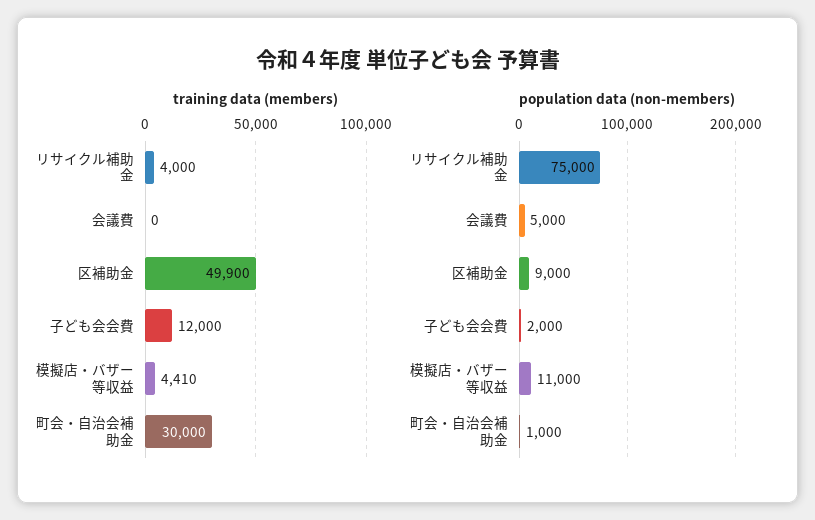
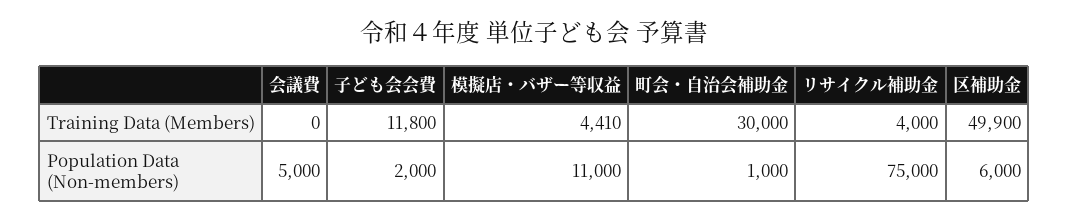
training data (members), 子ども会会費: 12000 -> 11800
population data (non-members), 区補助金: 9000 -> 6000

